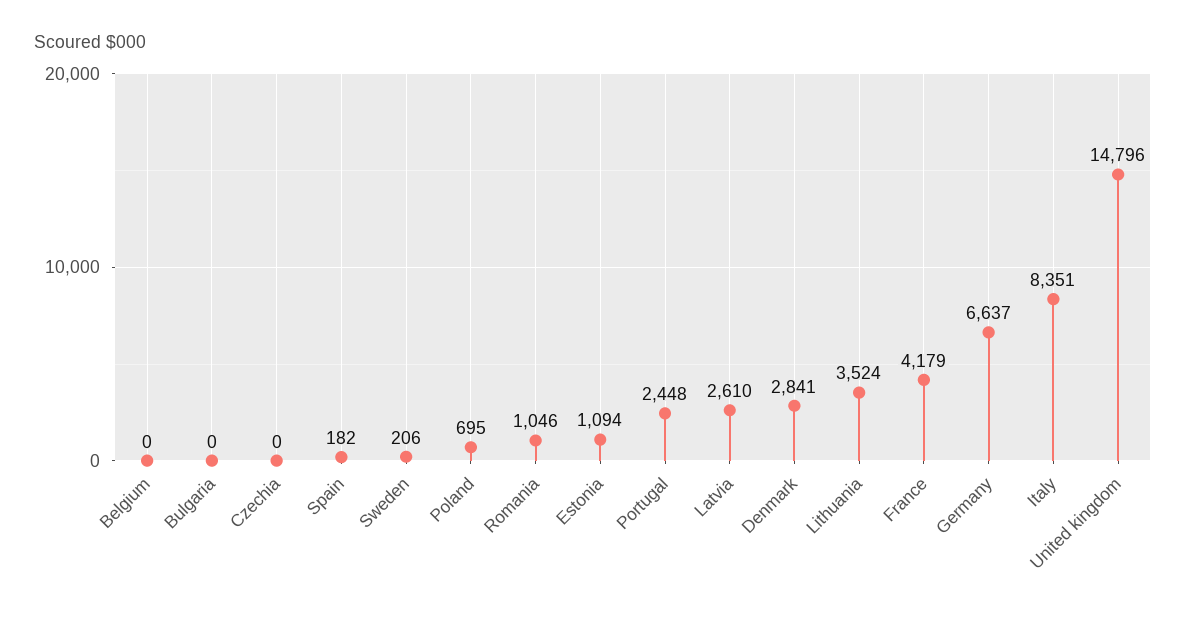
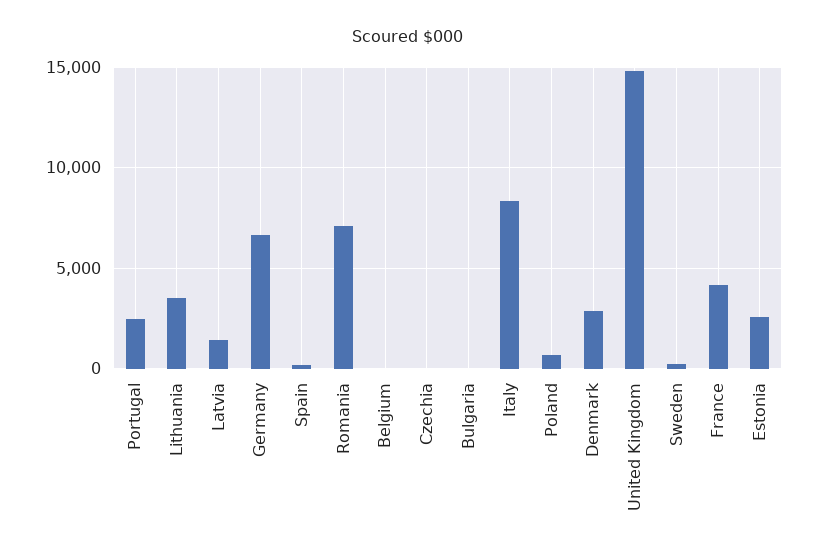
Romania: 1046 -> 7000
Estonia: 1094 -> 2500
Latvia: 2610 -> 1500

